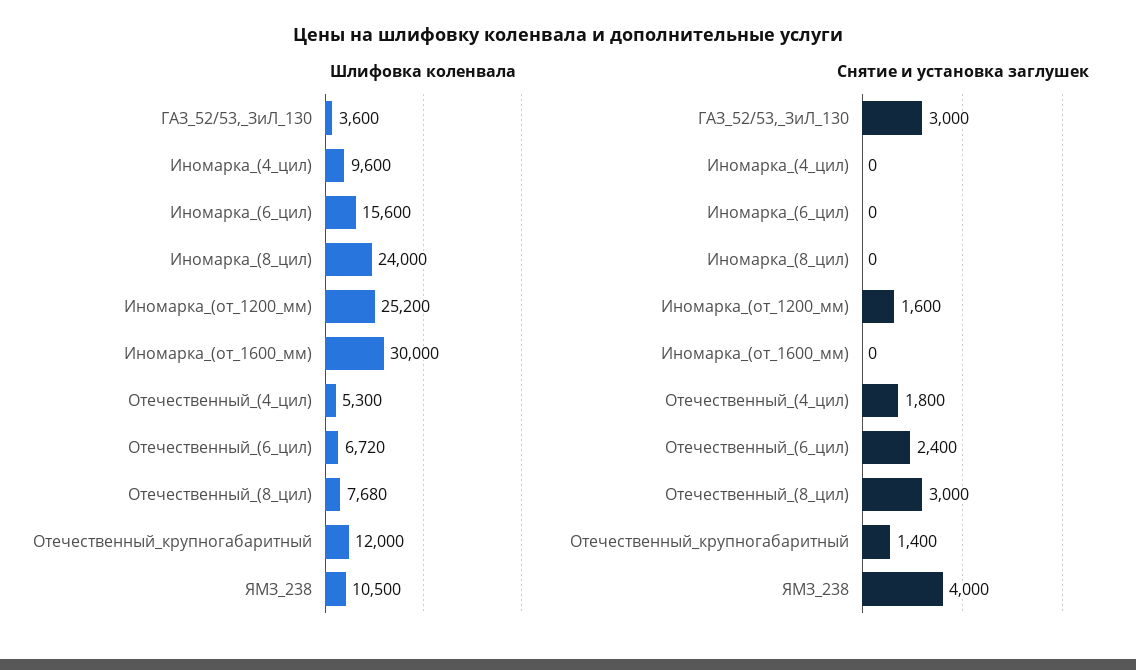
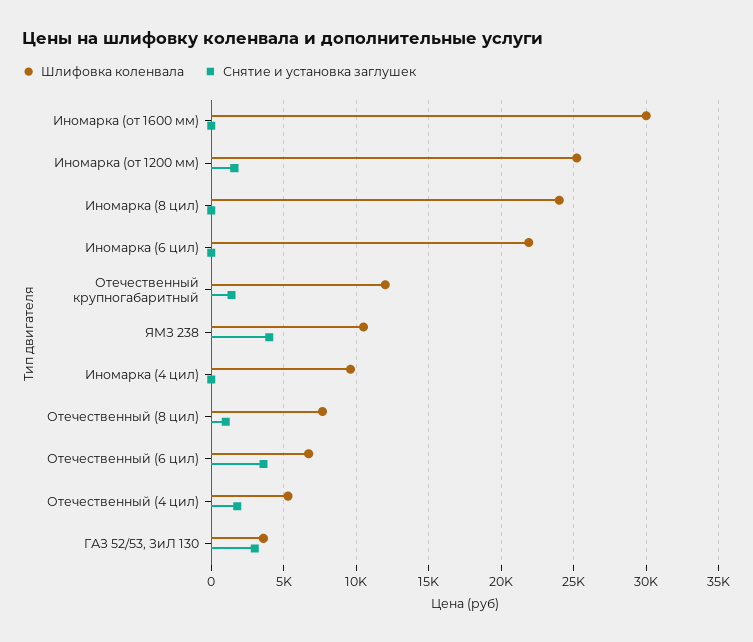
Шлифовка коленвала, Иномарка_(6_цил): 15600 -> 22000
Снятие и установка заглушек, Отечественный_(6_цил): 2400 -> 3500
Снятие и установка заглушек, Отечественный_(8_цил): 3000 -> 1000

